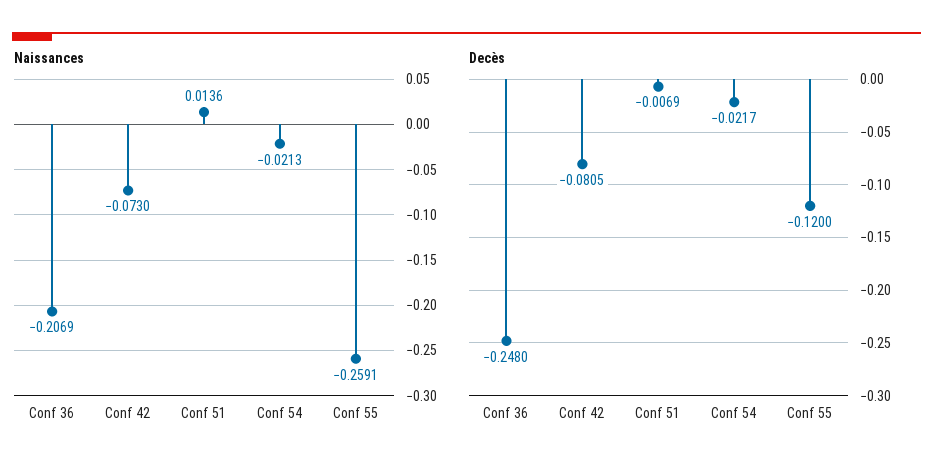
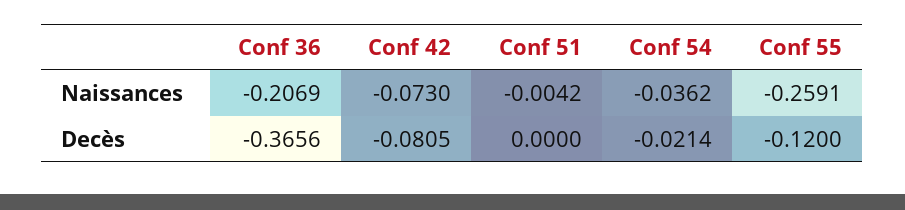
Naissances, Conf 51: 0.0136 -> -0.0042
Naissances, Conf 54: -0.0213 -> -0.0362
Decès, Conf 36: -0.248 -> -0.3656
Decès, Conf 51: -0.0069 -> 0
Decès, Conf 54: -0.0217 -> -0.0214

